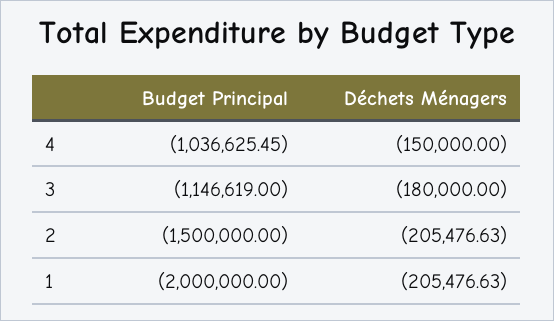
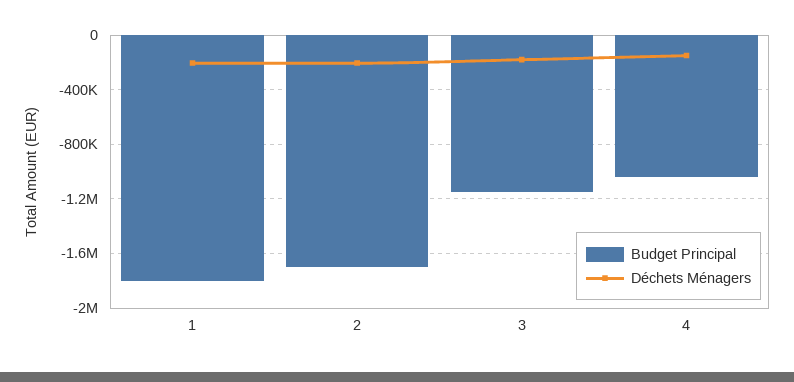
Budget Principal, 2: -1500000 -> -1700000
Budget Principal, 1: -2000000 -> -1800000

